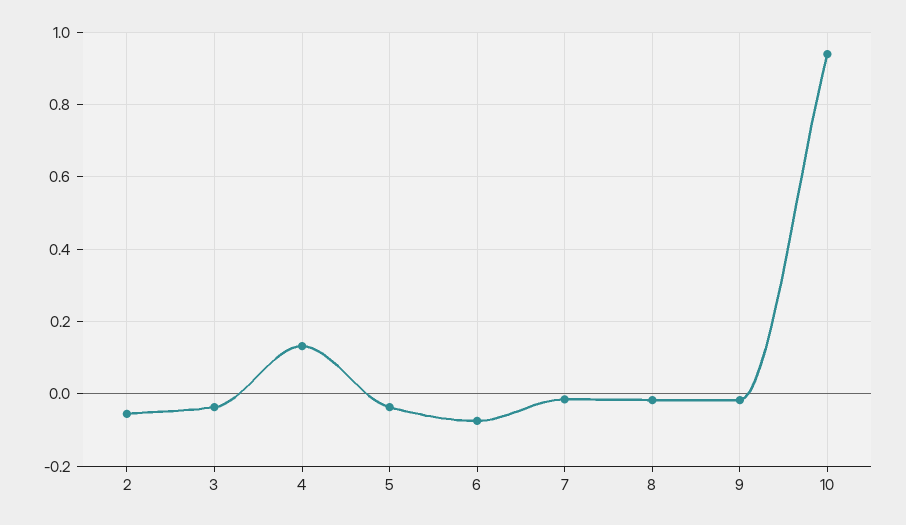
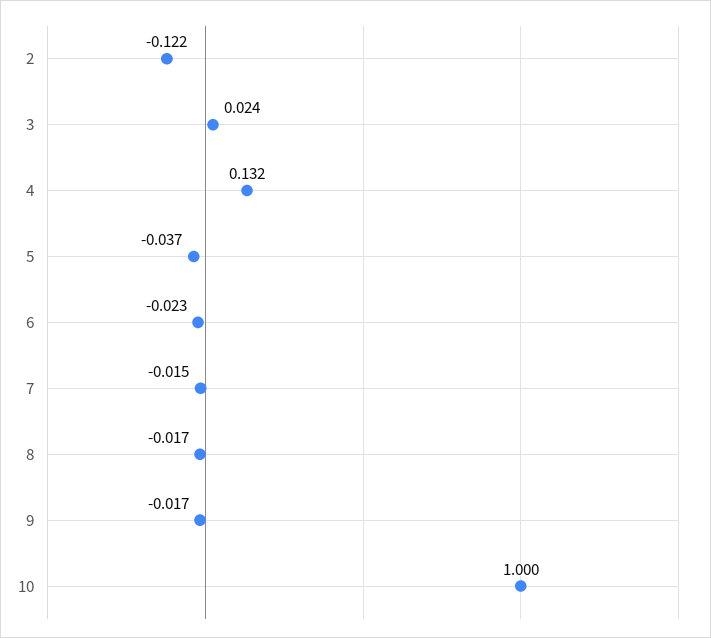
2: -0.06 -> -0.122
3: -0.04 -> 0.024
6: -0.08 -> -0.023
10: 0.94 -> 1

